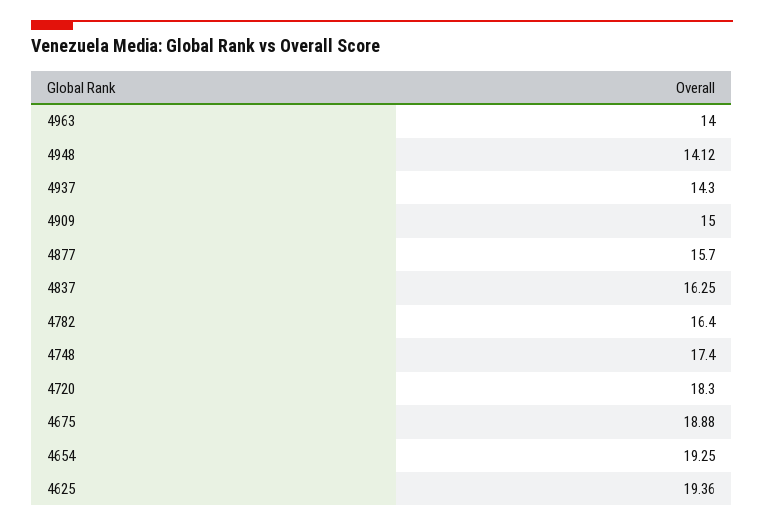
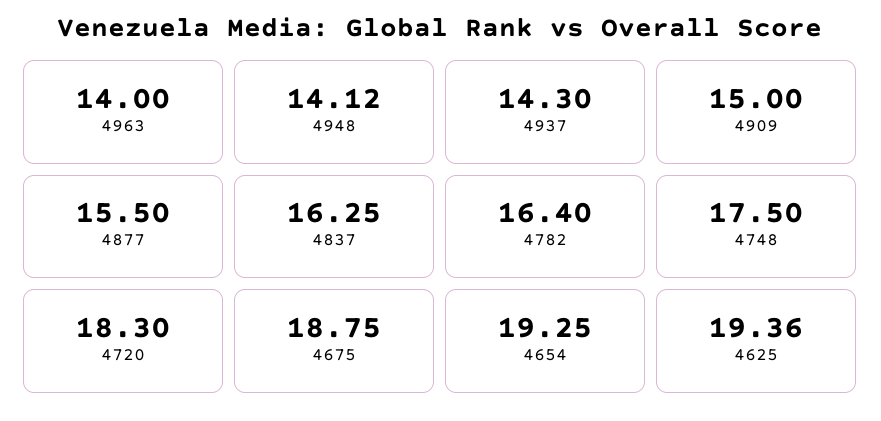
4877: 15.7 -> 15.5
4748: 17.4 -> 17.5
4675: 18.88 -> 18.75

